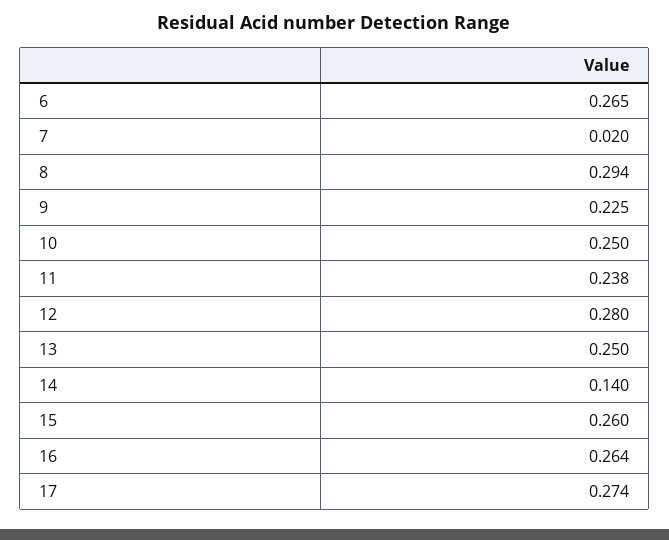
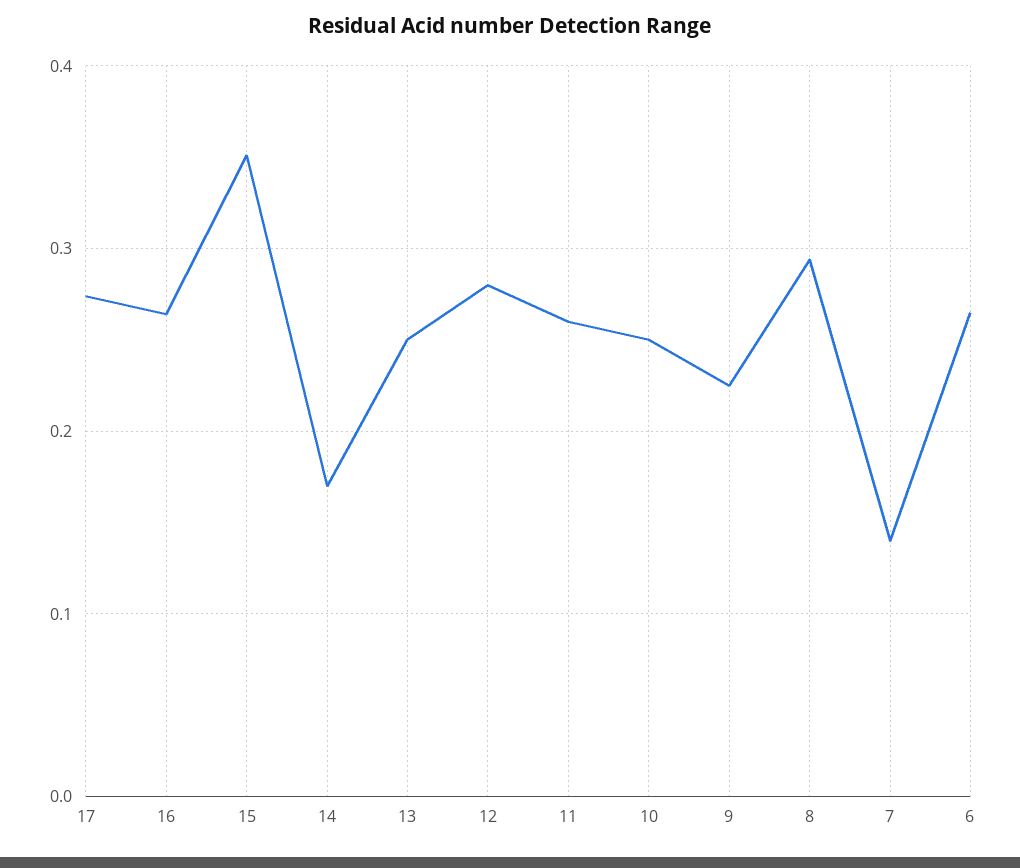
7: 0.02 -> 0.14
11: 0.238 -> 0.26
14: 0.14 -> 0.17
15: 0.26 -> 0.35

